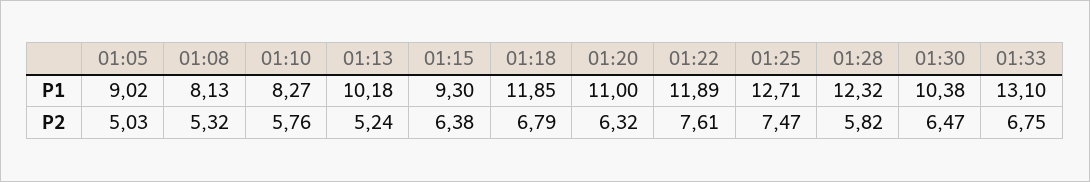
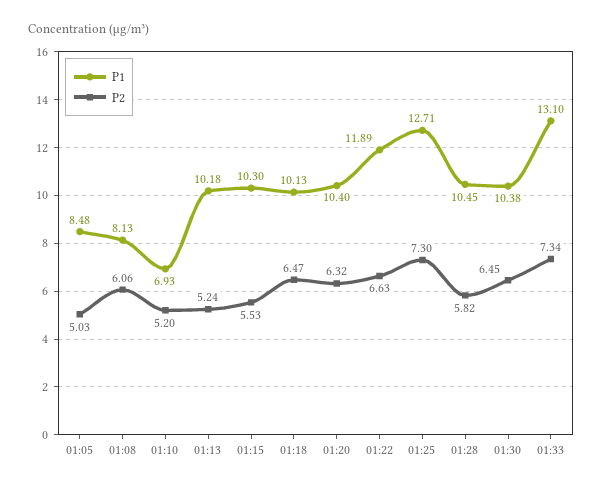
P1, 01:05: 9.02 -> 8.48
P1, 01:10: 8.27 -> 6.93
P1, 01:15: 9.3 -> 10.3
P1, 01:18: 11.85 -> 10.13
P1, 01:20: 11 -> 10.4
P1, 01:28: 12.32 -> 10.45
P2, 01:08: 5.32 -> 6.06
P2, 01:10: 5.76 -> 5.2
P2, 01:15: 6.38 -> 5.53
P2, 01:18: 6.79 -> 6.47
P2, 01:22: 7.61 -> 6.63
P2, 01:25: 7.47 -> 7.3
P2, 01:30: 6.47 -> 6.45
P2, 01:33: 6.75 -> 7.34

